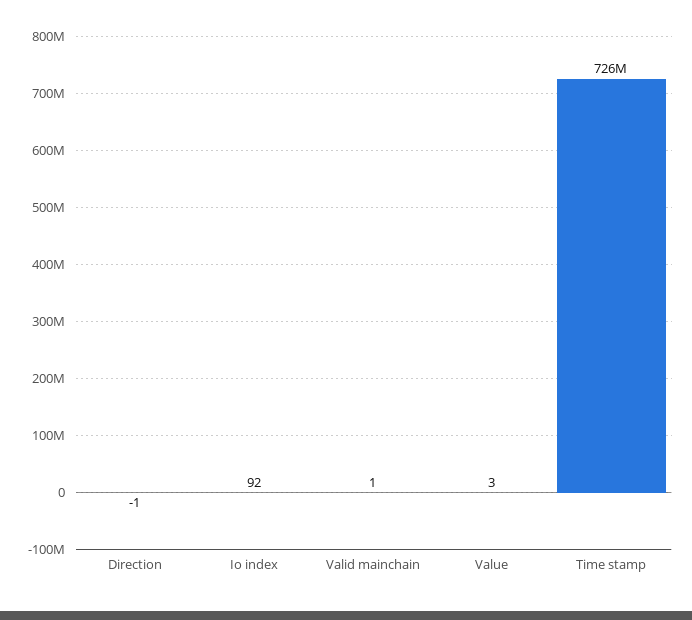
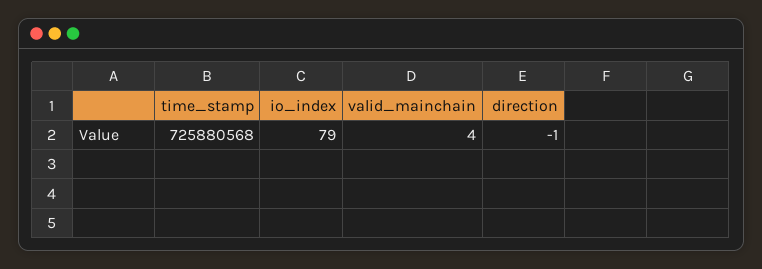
Io index: 92 -> 79
Valid mainchain: 1 -> 4
Value: 3 -> none

